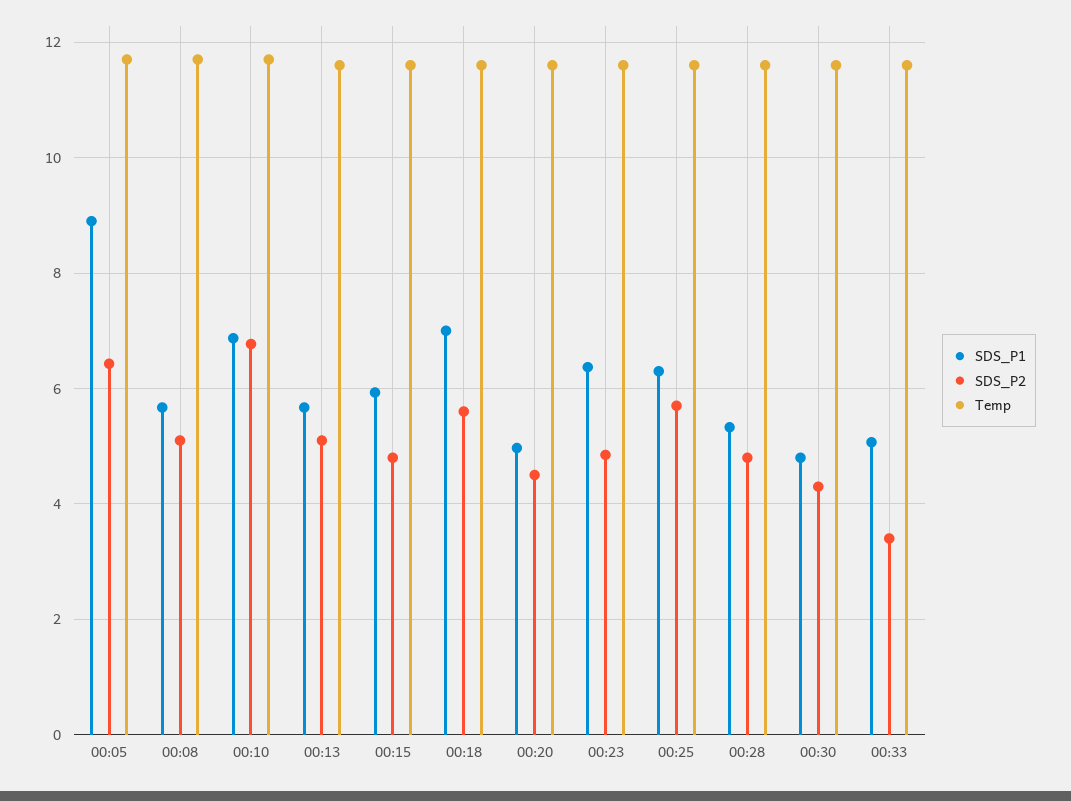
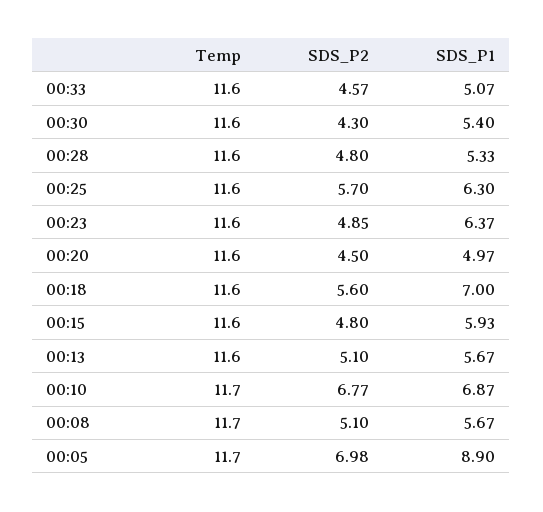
SDS_P2, 00:05: 6.4 -> 6.98
SDS_P1, 00:30: 4.8 -> 5.4
SDS_P2, 00:33: 3.4 -> 4.57

